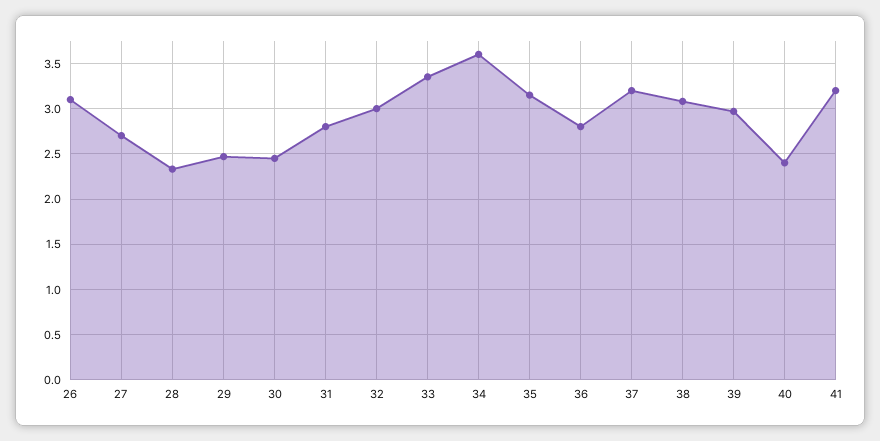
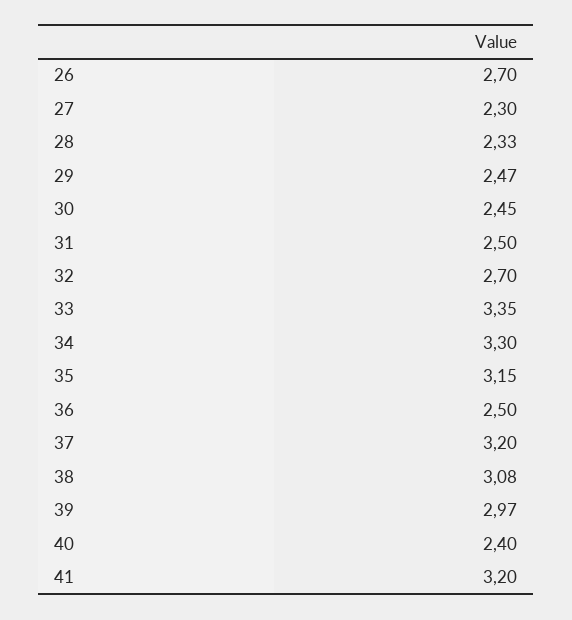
26: 3.1 -> 2.7
27: 2.7 -> 2.3
31: 2.8 -> 2.5
32: 3 -> 2.7
34: 3.6 -> 3.3
36: 2.8 -> 2.5

